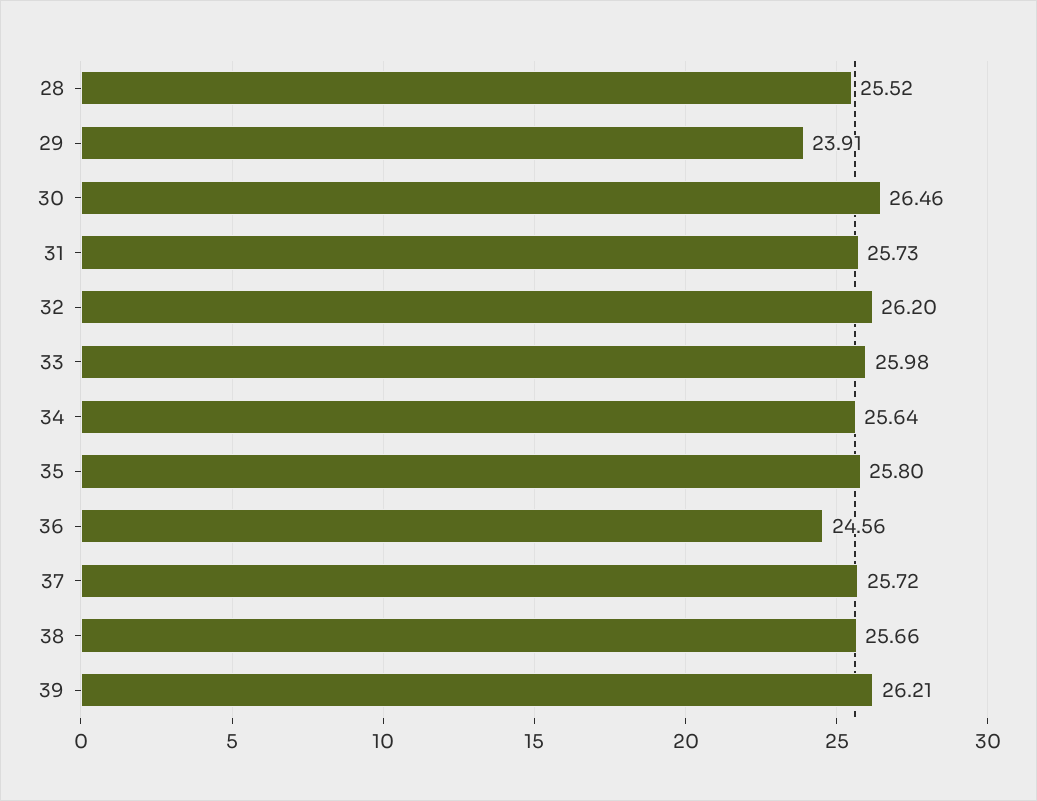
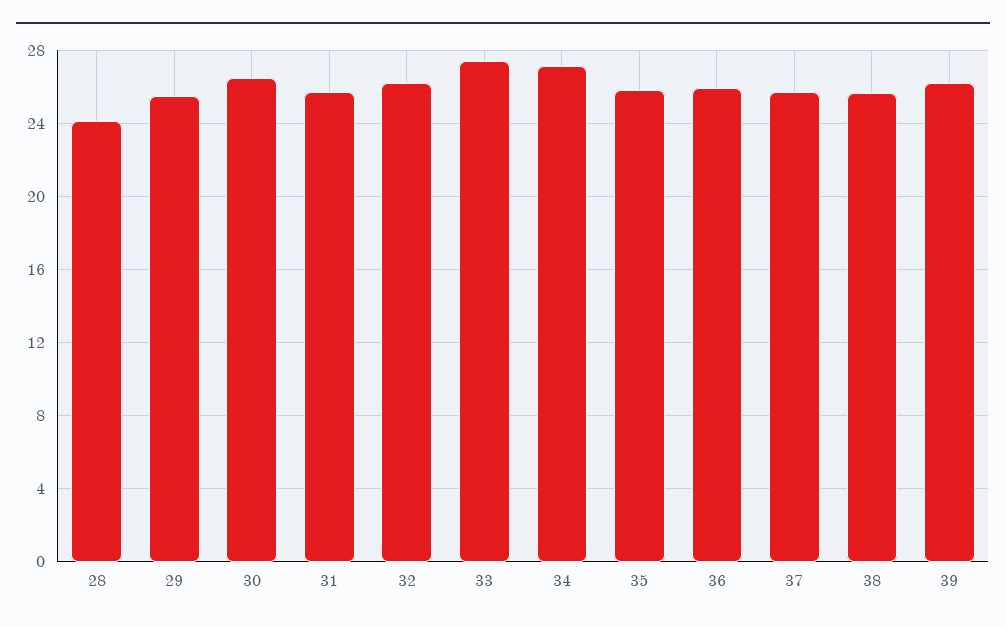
28: 25.52 -> 24
29: 23.91 -> 25.5
33: 25.98 -> 27.5
34: 25.64 -> 27
36: 24.56 -> 26

